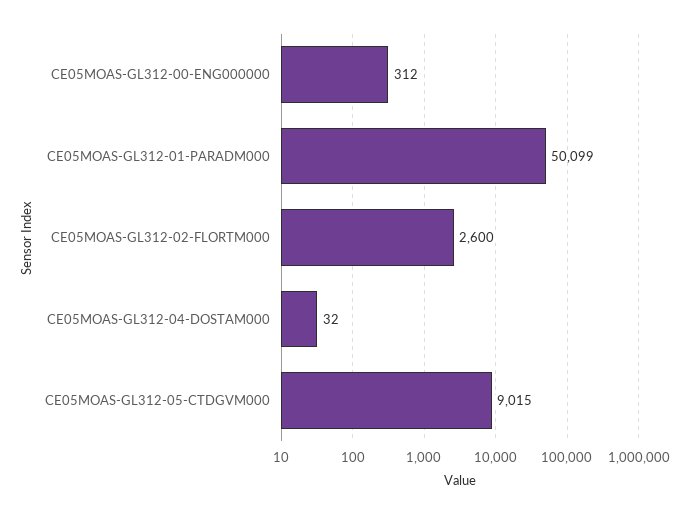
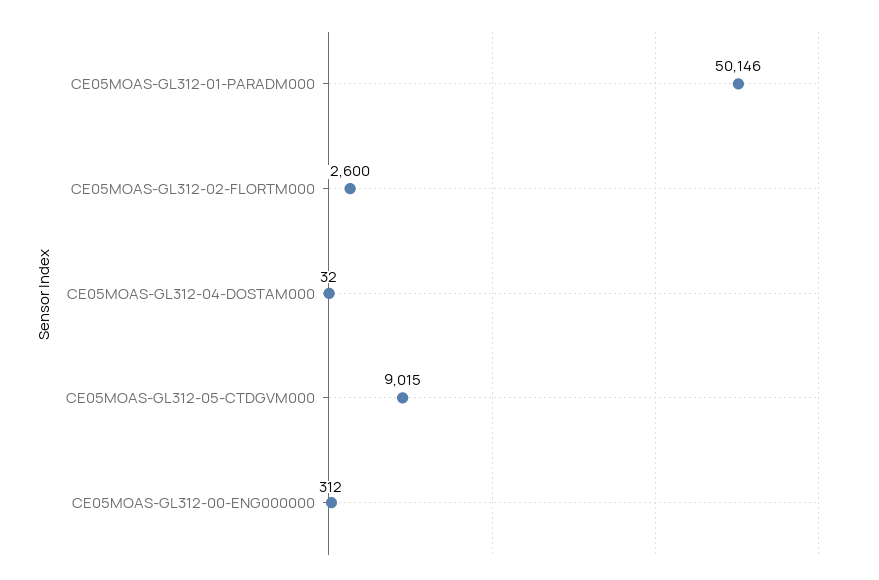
CE05MOAS-GL312-01-PARADM000: 50099 -> 50146

